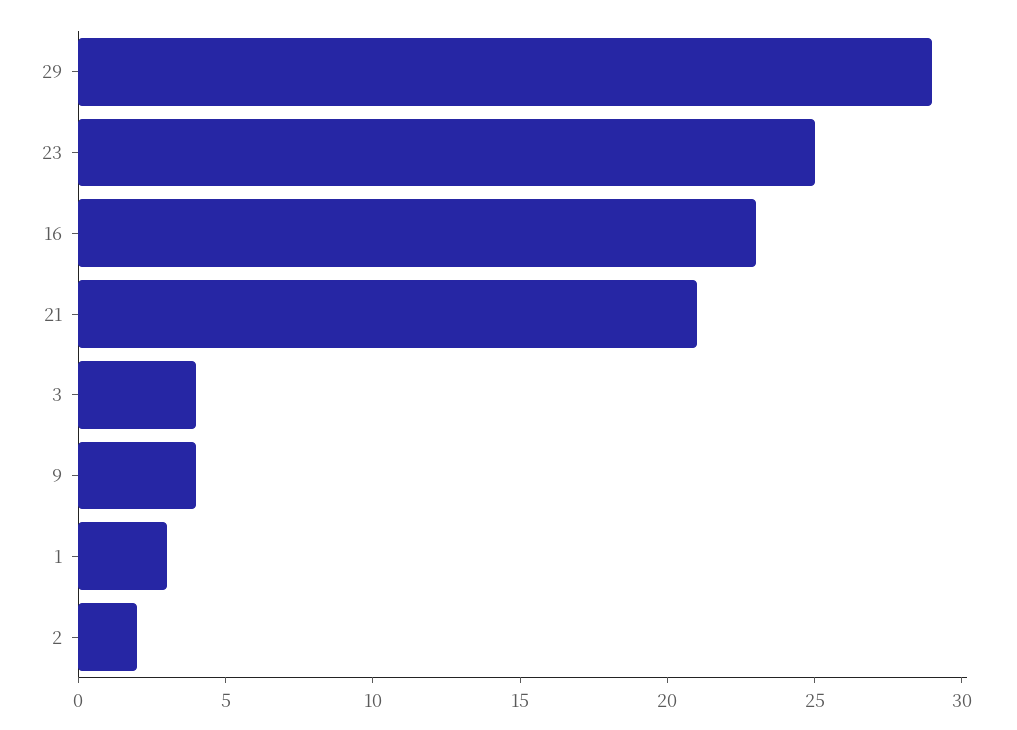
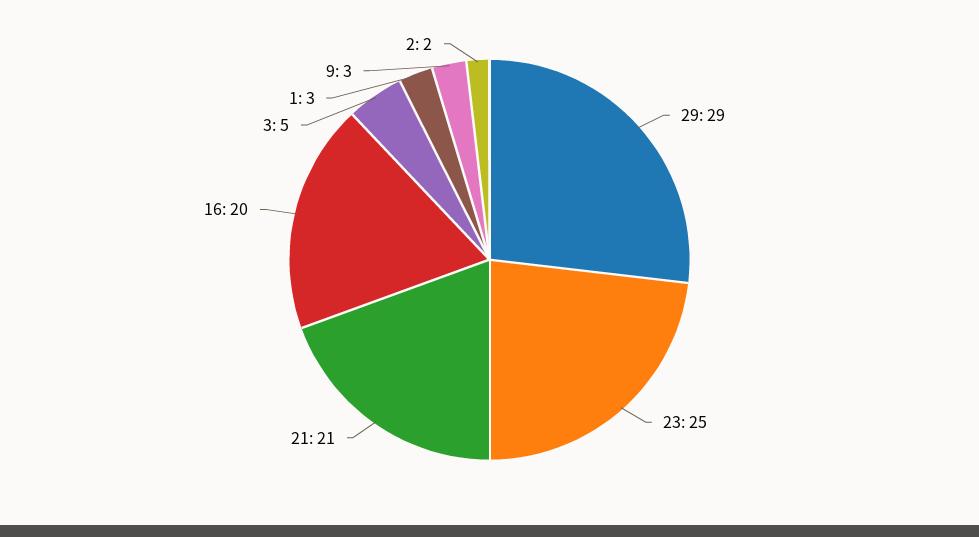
16: 23 -> 20
3: 4 -> 5
9: 4 -> 3

